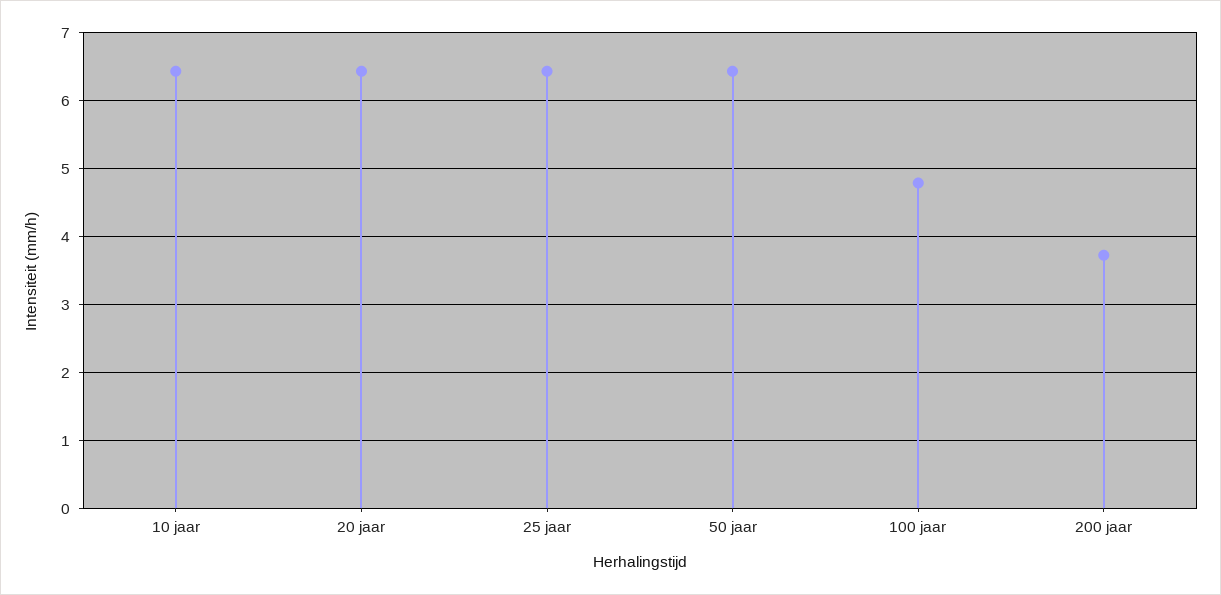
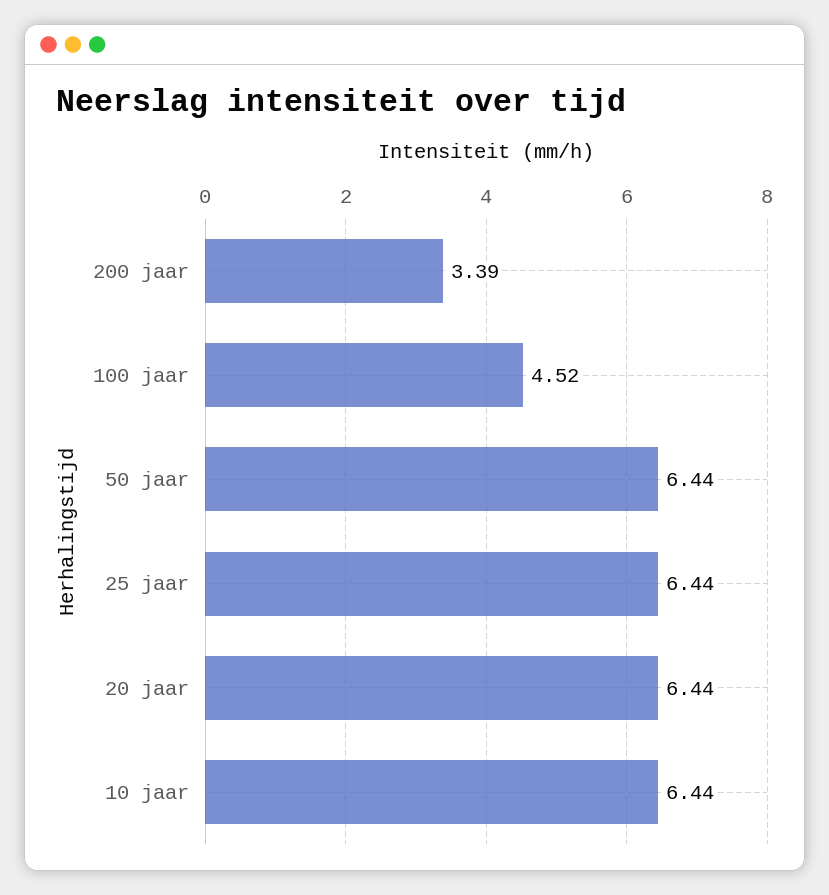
100 jaar: 4.8 -> 4.52
200 jaar: 3.7 -> 3.39

